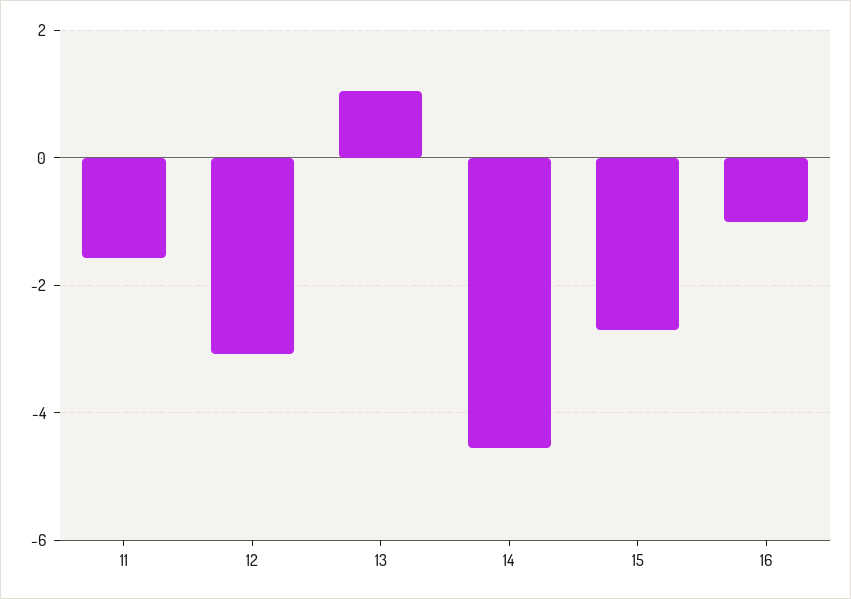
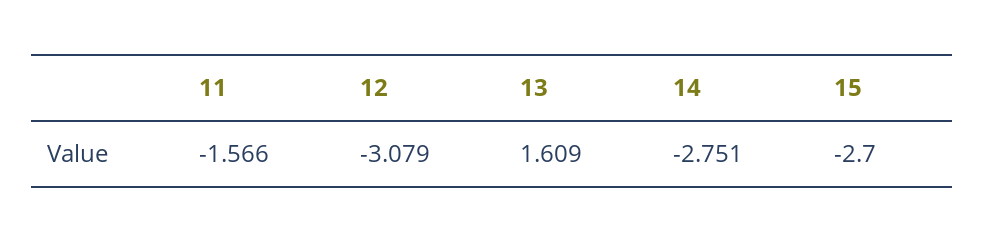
13: 1 -> 1.609
14: -4.6 -> -2.751
16: -1 -> none

